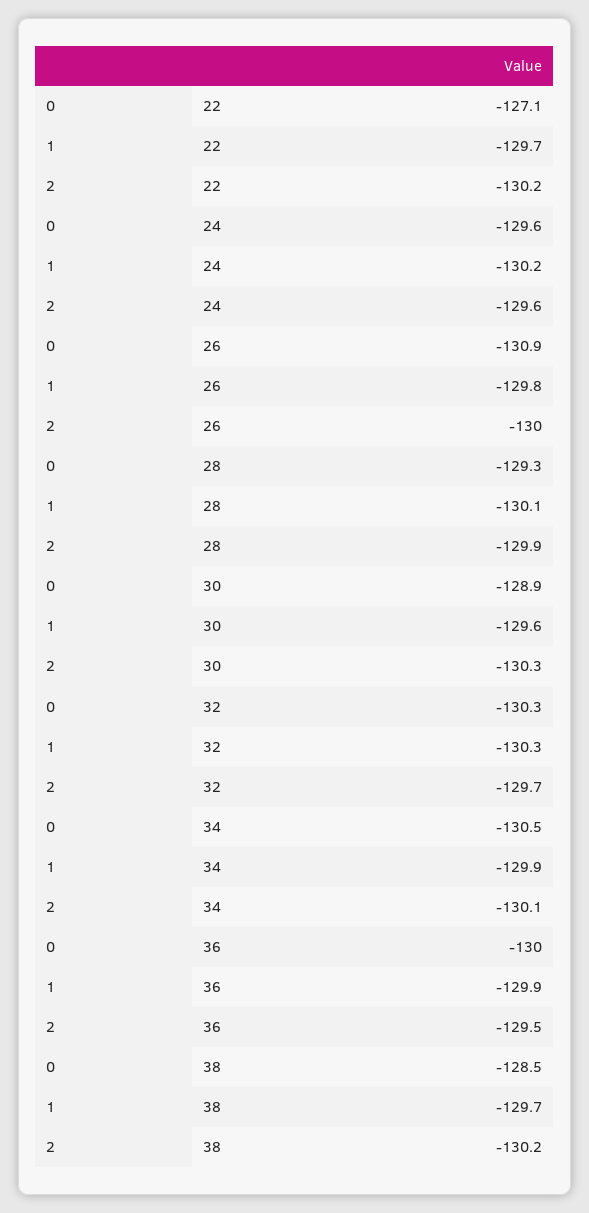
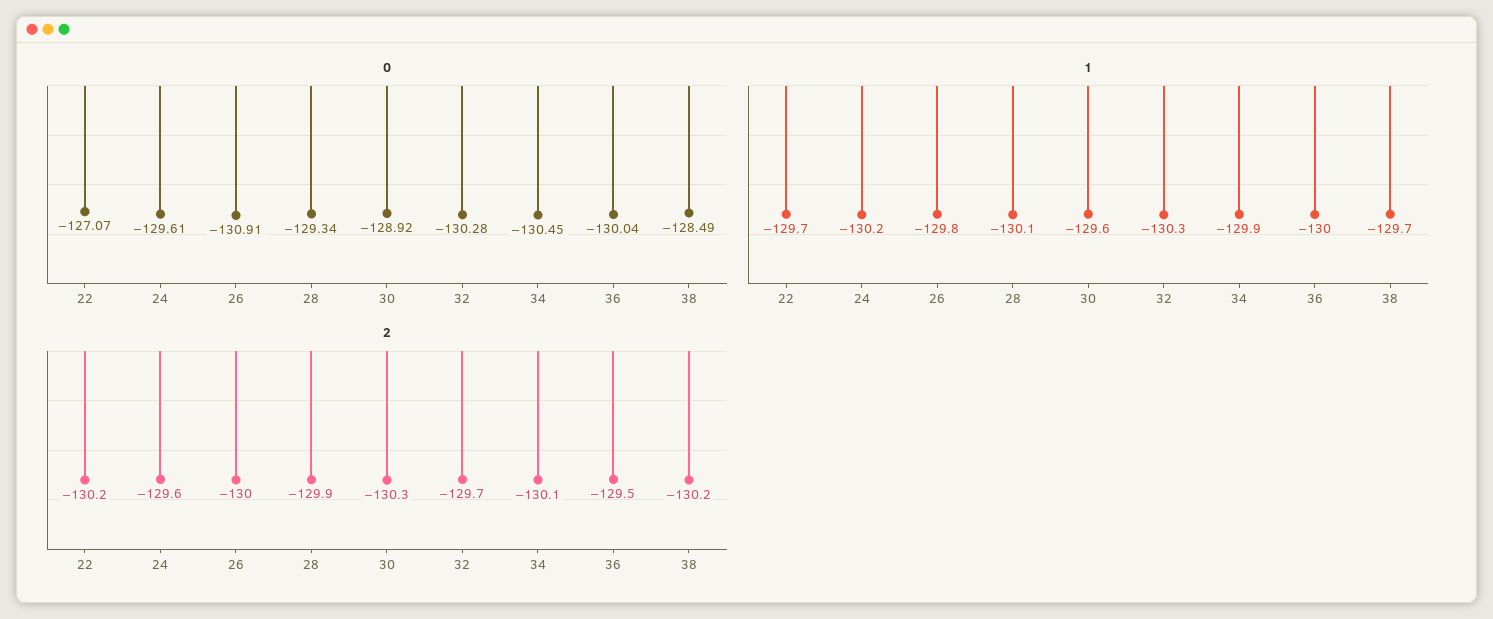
1, 36: -129.9 -> -130

